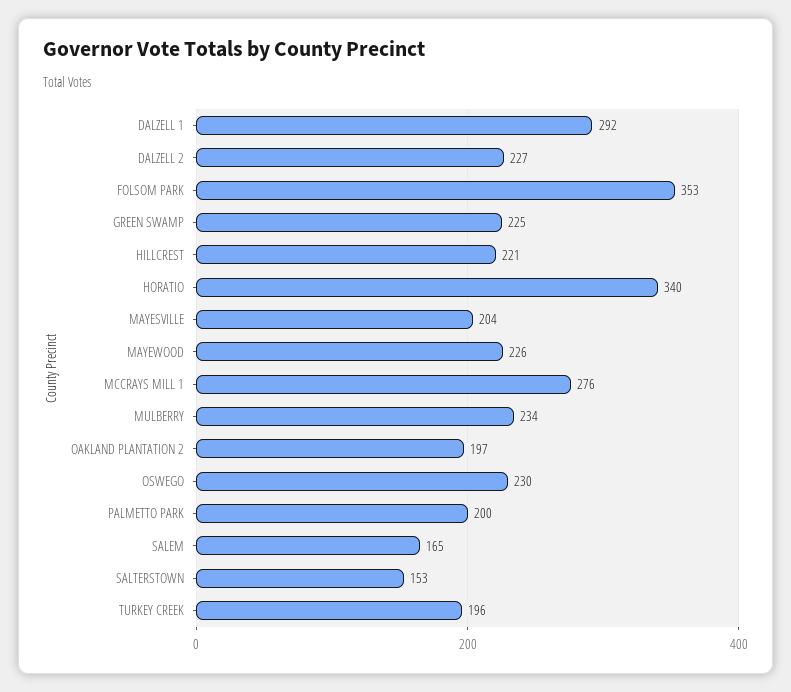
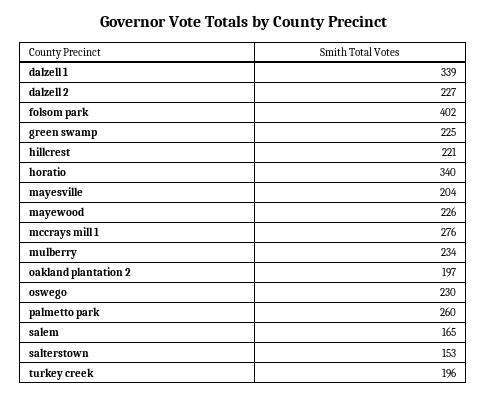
DALZELL 1: 292 -> 339
FOLSOM PARK: 353 -> 402
PALMETTO PARK: 200 -> 260

